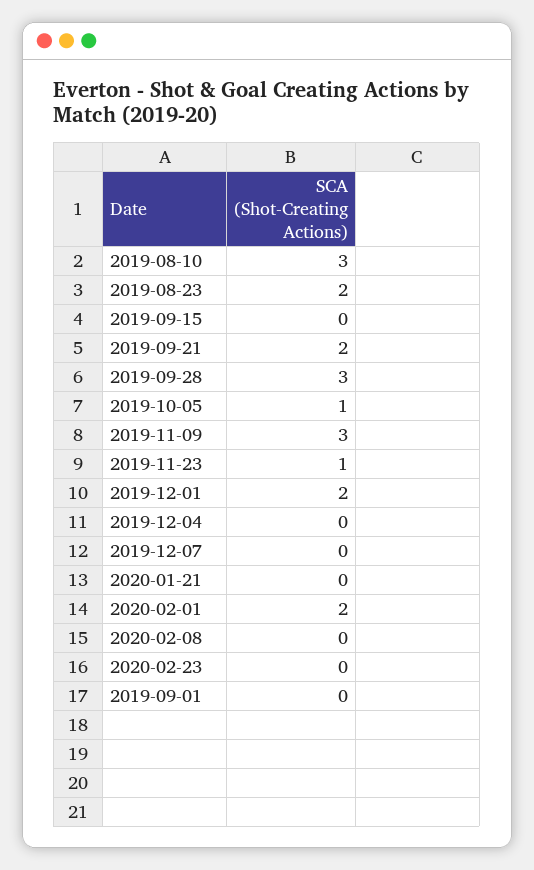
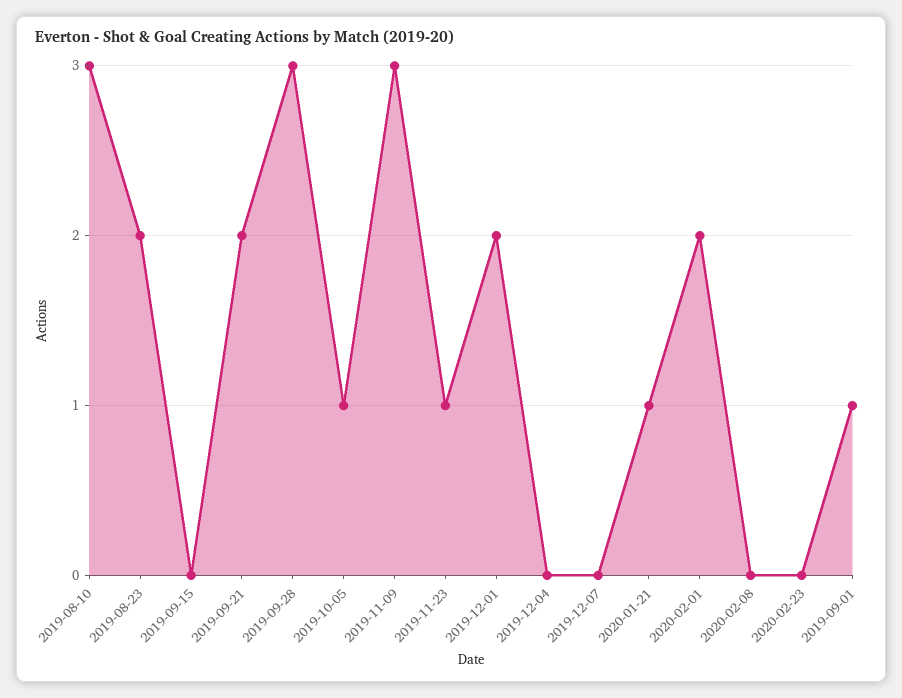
2020-01-21: 0 -> 1
2019-09-01: 0 -> 1

